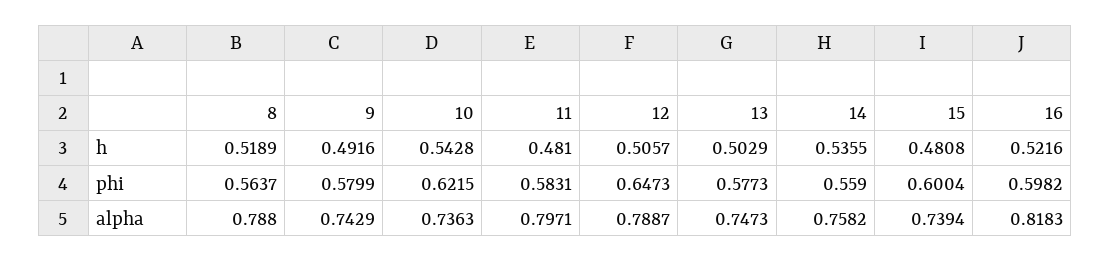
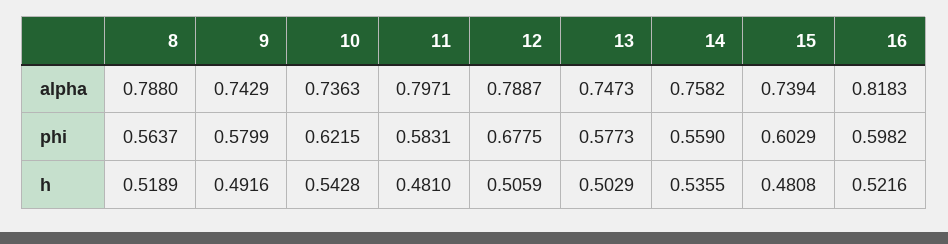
12, h: 0.5057 -> 0.5059
12, phi: 0.6473 -> 0.6775
15, phi: 0.6004 -> 0.6029

